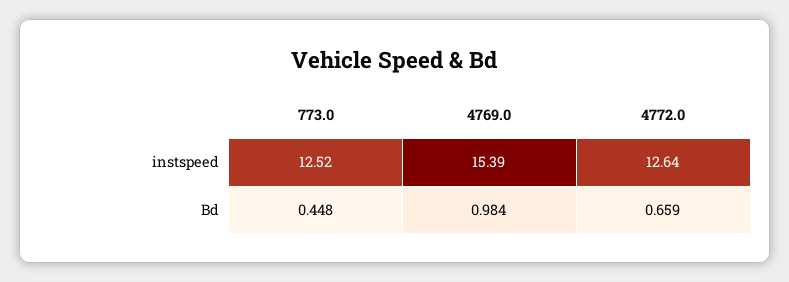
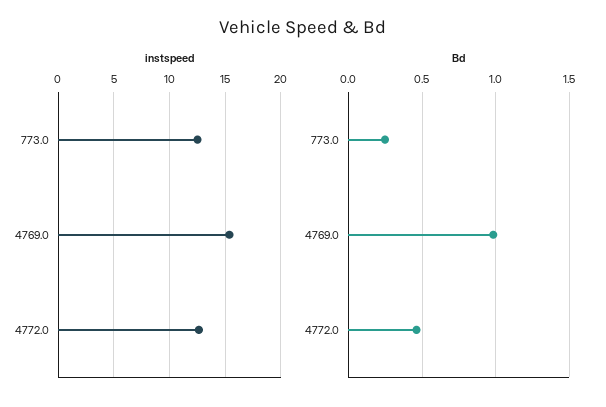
Bd, 773.0: 0.448 -> 0.25
Bd, 4772.0: 0.659 -> 0.45

